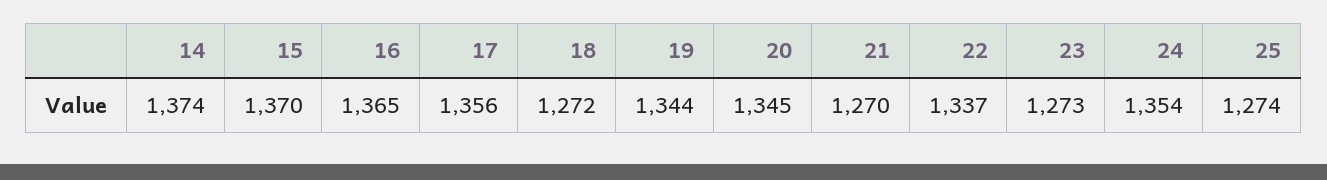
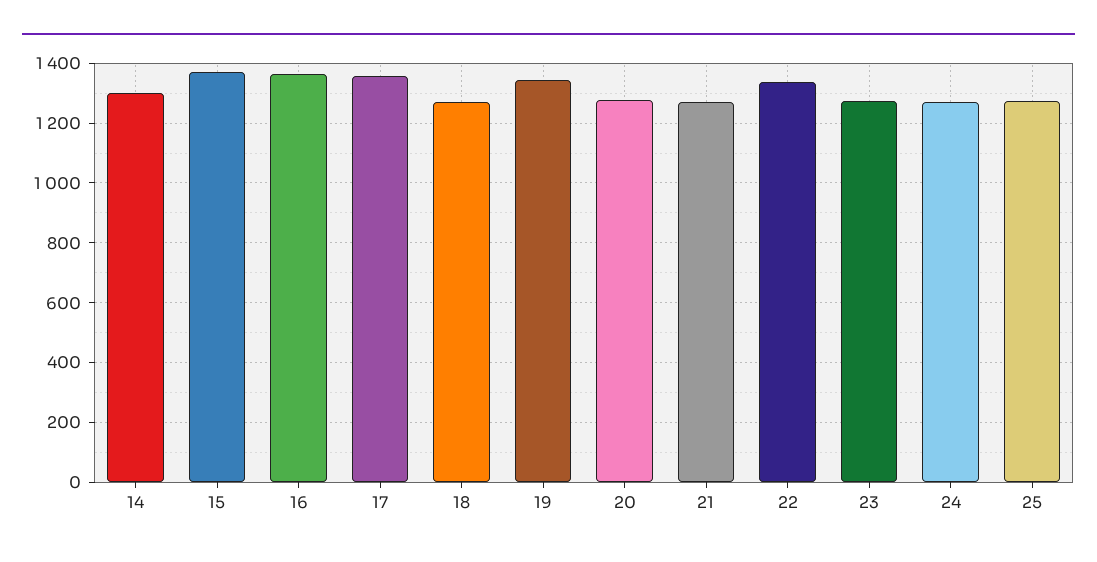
14: 1374 -> 1300
20: 1345 -> 1275
24: 1354 -> 1275

